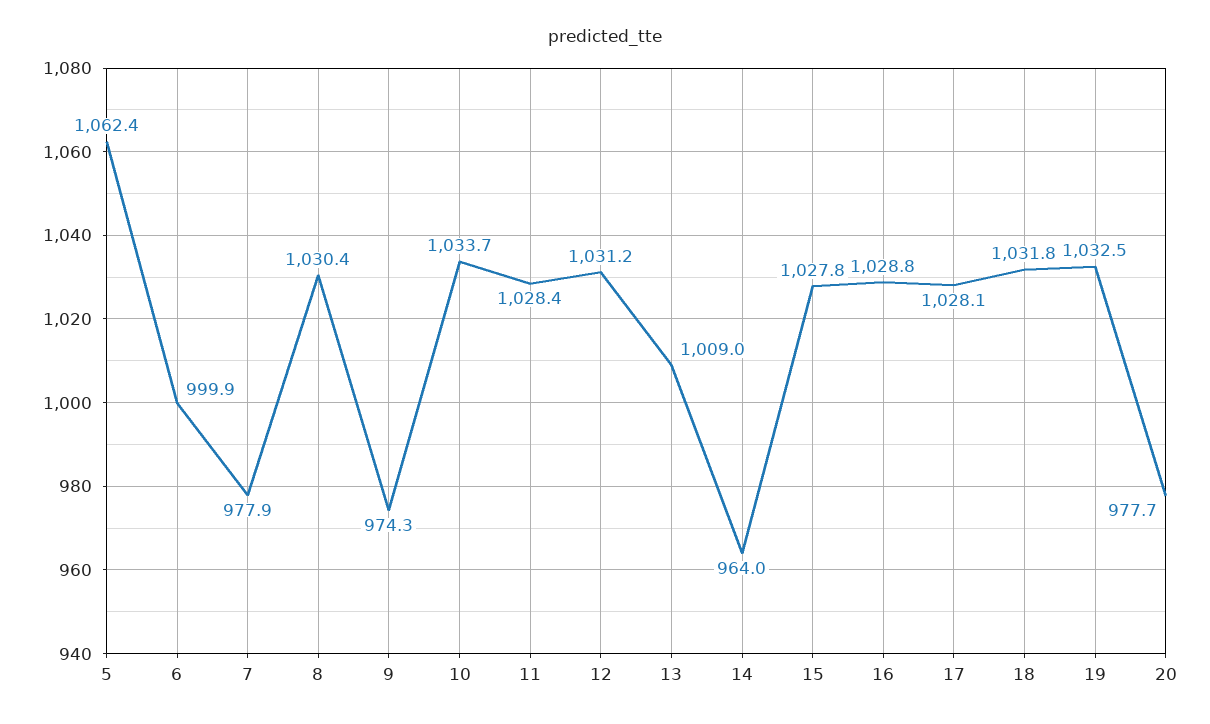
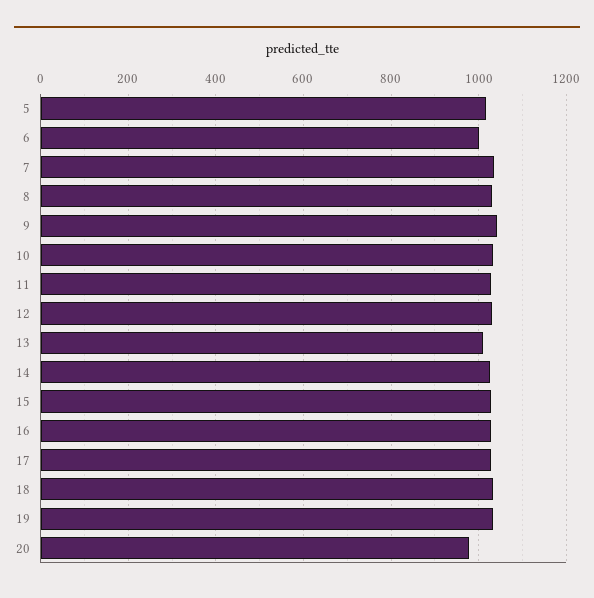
5: 1062.4 -> 1020
7: 977.9 -> 1040
9: 974.3 -> 1040
14: 964 -> 1020

